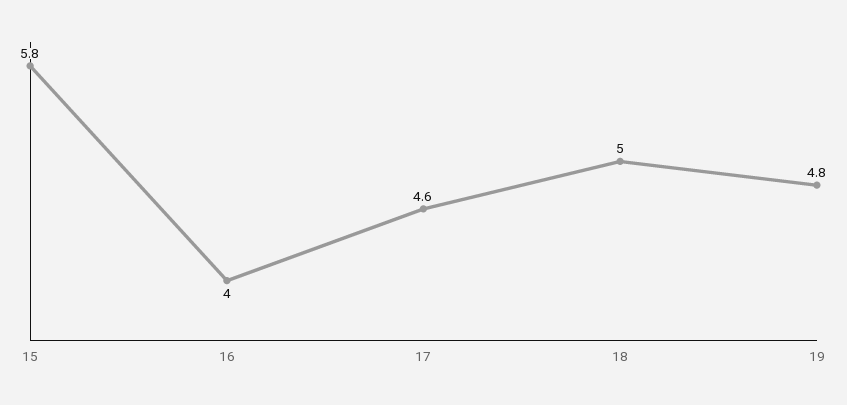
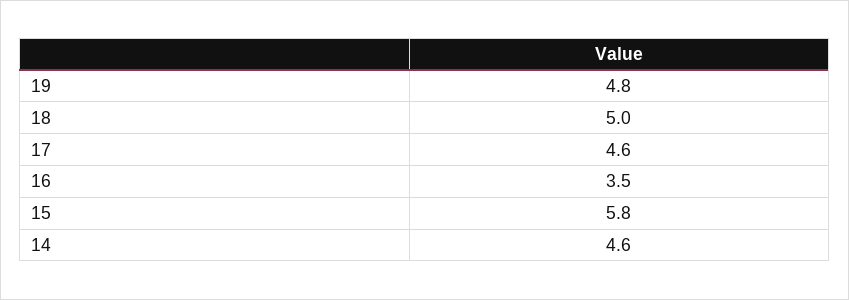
16: 4 -> 3.5
14: none -> 4.6

